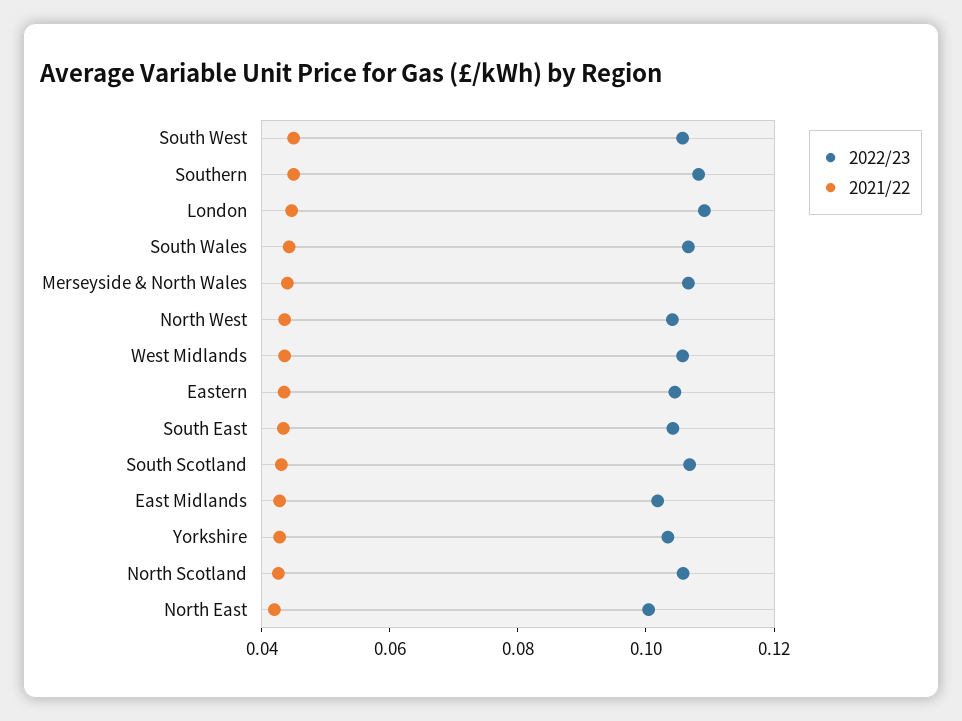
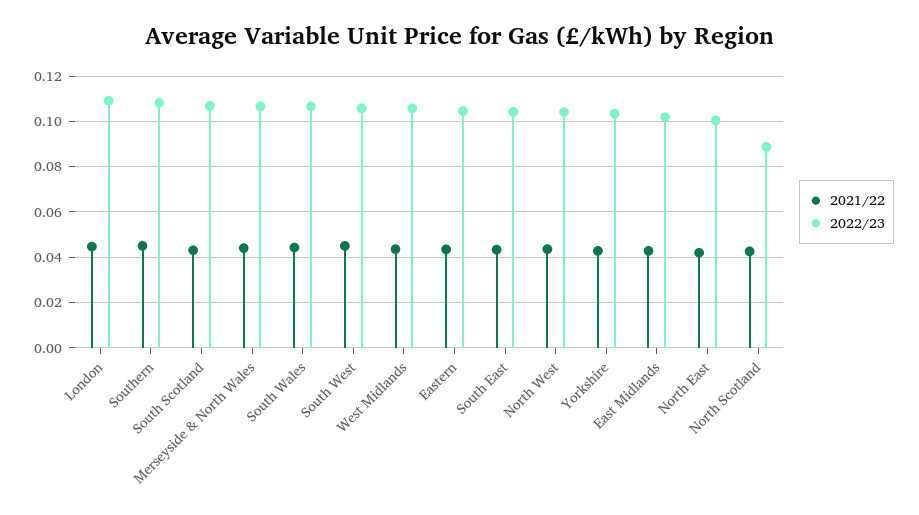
2022/23, North Scotland: 0.105 -> 0.09

